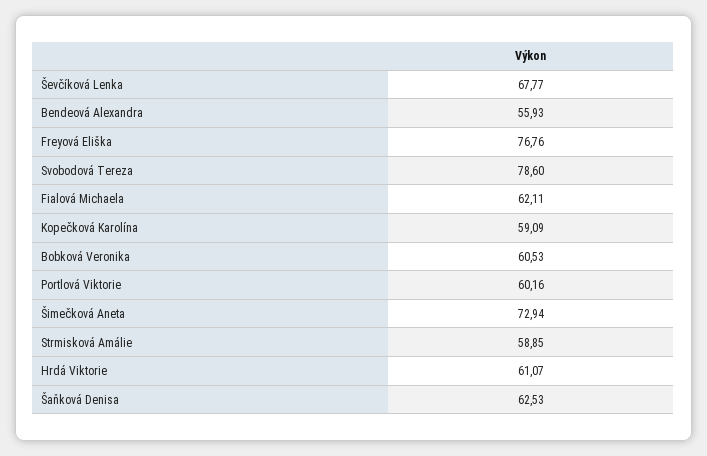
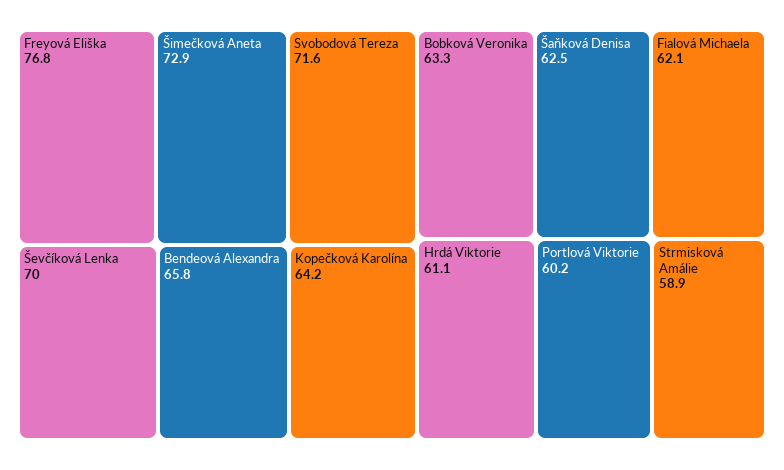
Ševčíková Lenka: 67.77 -> 70
Bendeová Alexandra: 55.93 -> 65.8
Svobodová Tereza: 78.6 -> 71.6
Kopečková Karolína: 59.09 -> 64.2
Bobková Veronika: 60.53 -> 63.3

